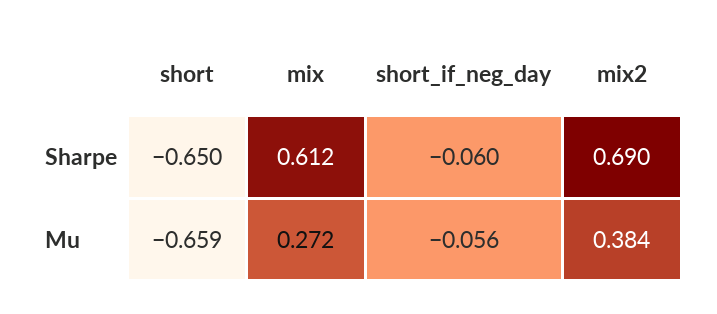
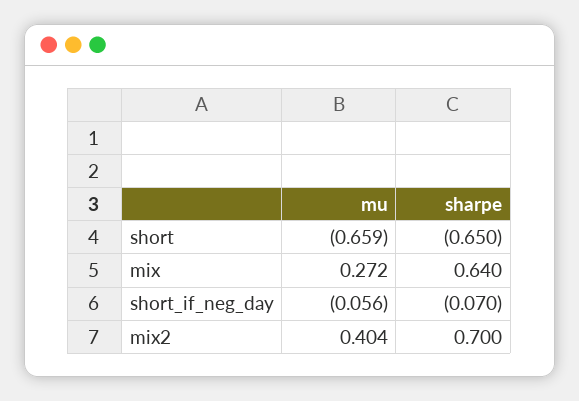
mix, Sharpe: 0.612 -> 0.64
short_if_neg_day, Sharpe: -0.06 -> -0.07
mix2, Sharpe: 0.69 -> 0.7
mix2, Mu: 0.384 -> 0.404

